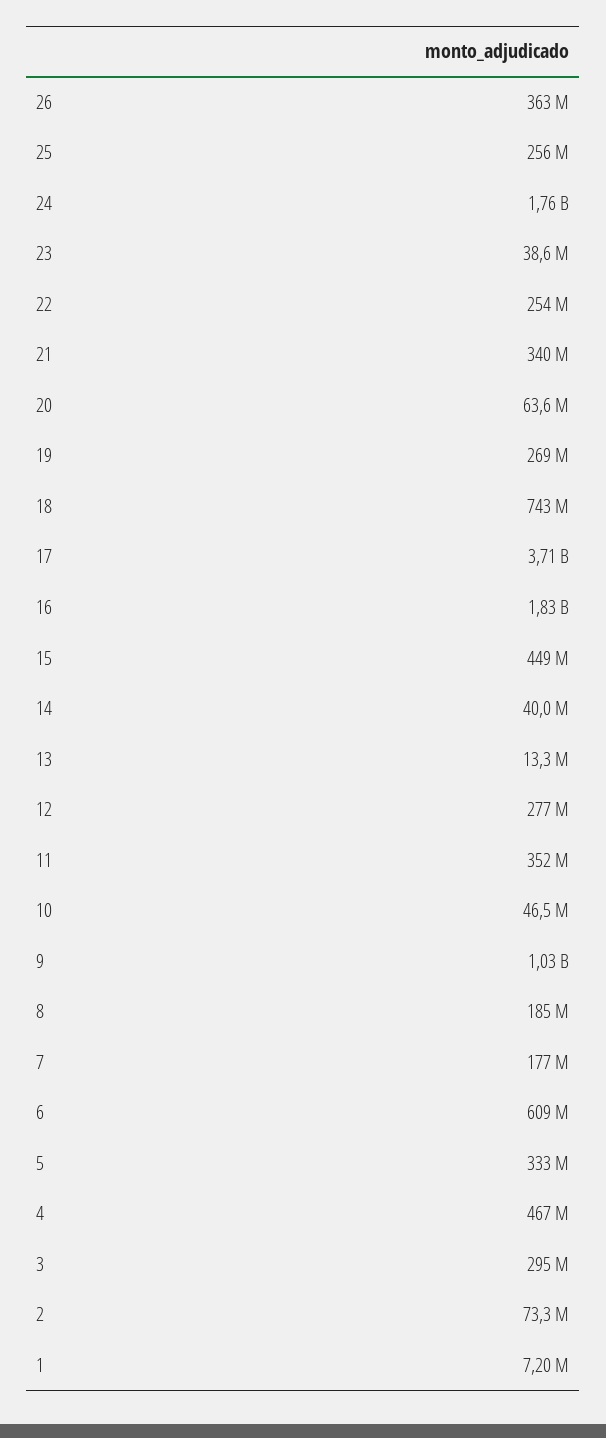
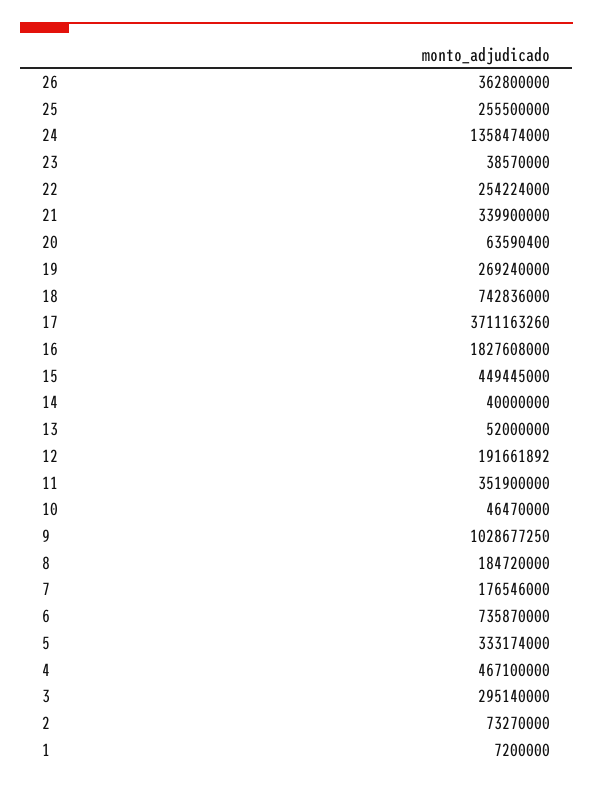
24: 1760000000 -> 1358474000
13: 13300000 -> 52000000
12: 277000000 -> 191661892
6: 609000000 -> 735870000

